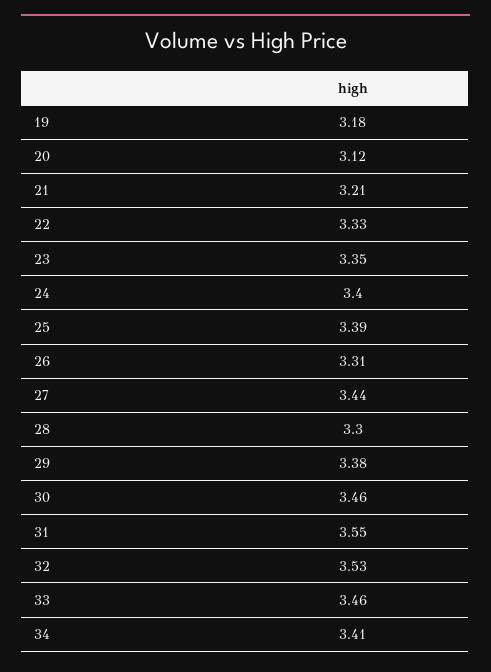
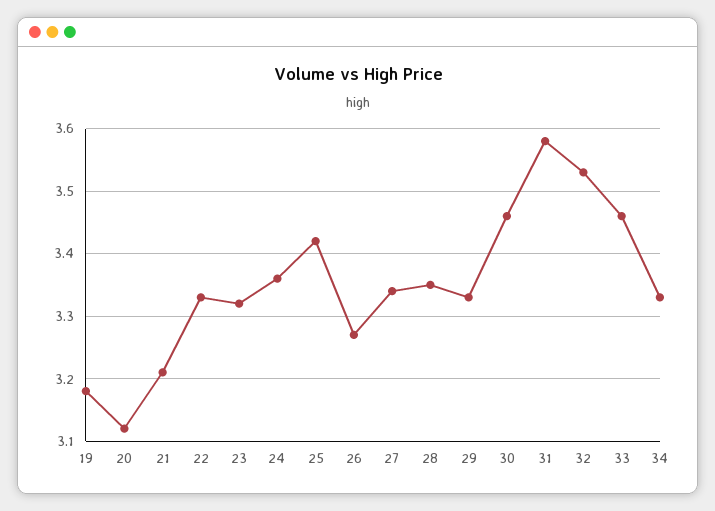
23: 3.35 -> 3.32
24: 3.4 -> 3.36
25: 3.39 -> 3.42
26: 3.31 -> 3.27
27: 3.44 -> 3.34
28: 3.3 -> 3.35
29: 3.38 -> 3.33
31: 3.55 -> 3.58
34: 3.41 -> 3.33

